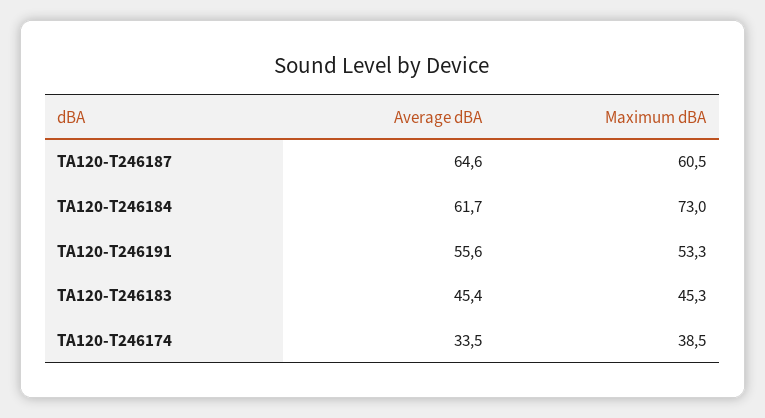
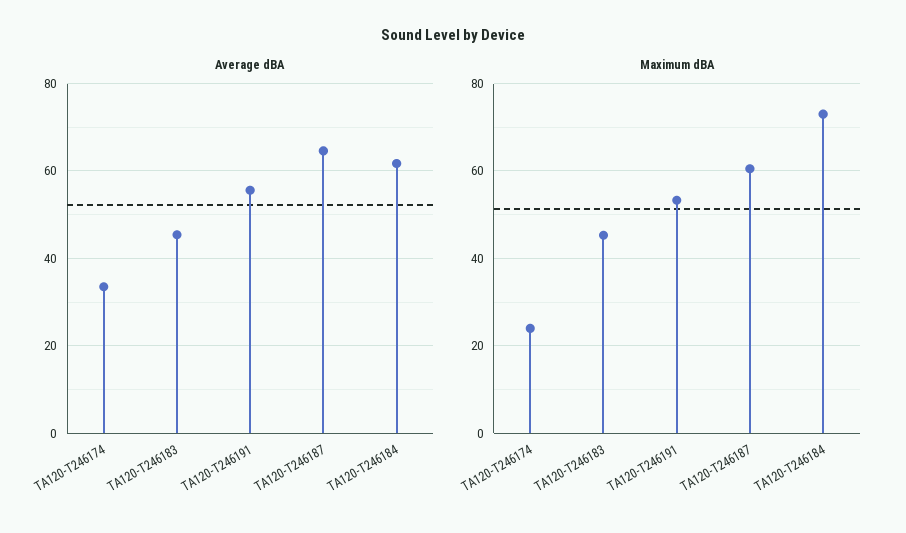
Maximum dBA, TA120-T246174: 38.5 -> 24

